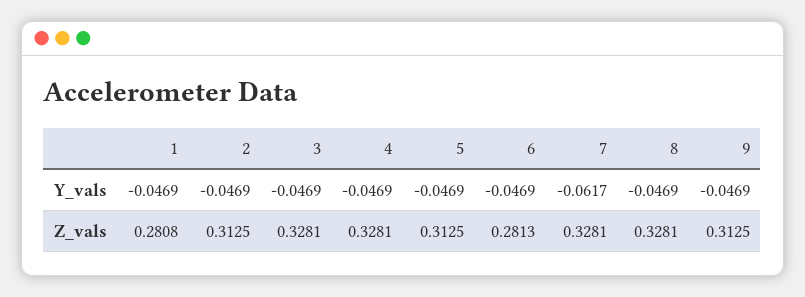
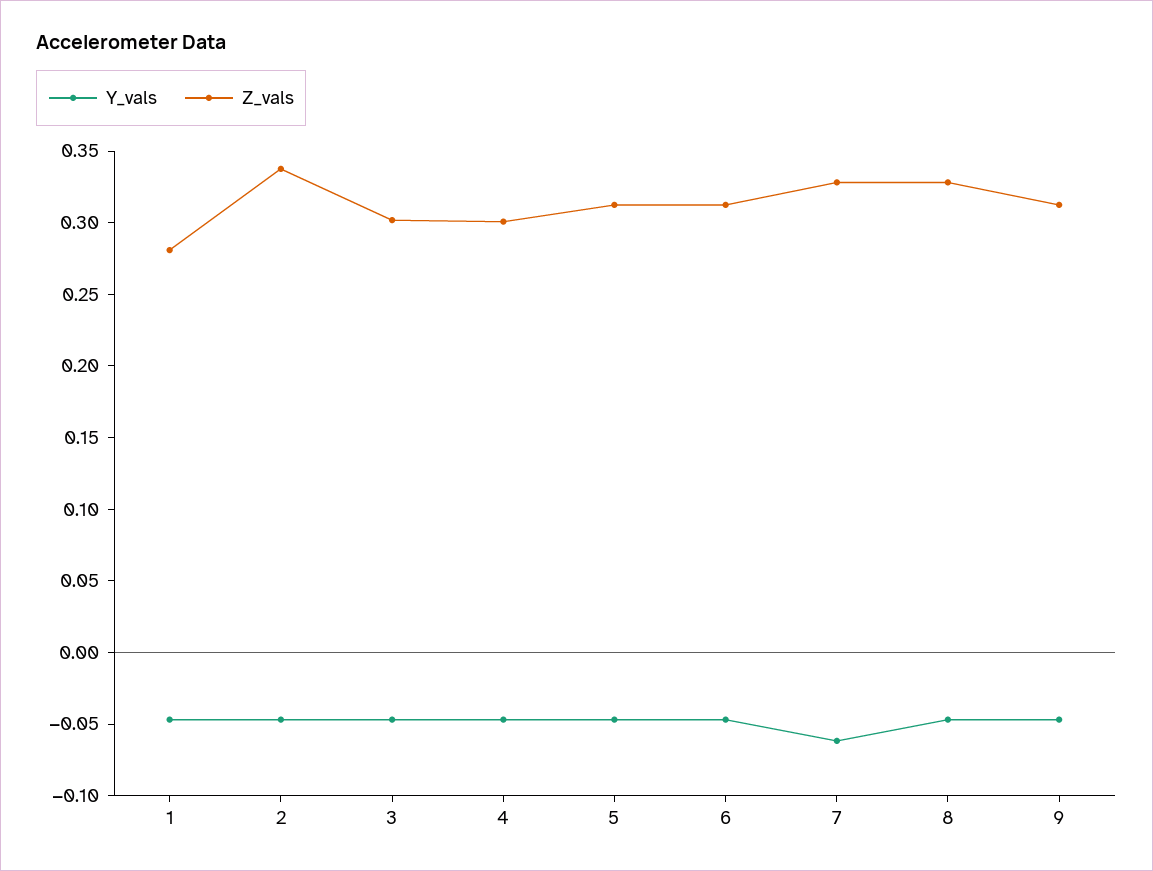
Z_vals, 2: 0.3125 -> 0.34
Z_vals, 3: 0.3281 -> 0.3
Z_vals, 4: 0.3281 -> 0.3
Z_vals, 6: 0.2813 -> 0.31

